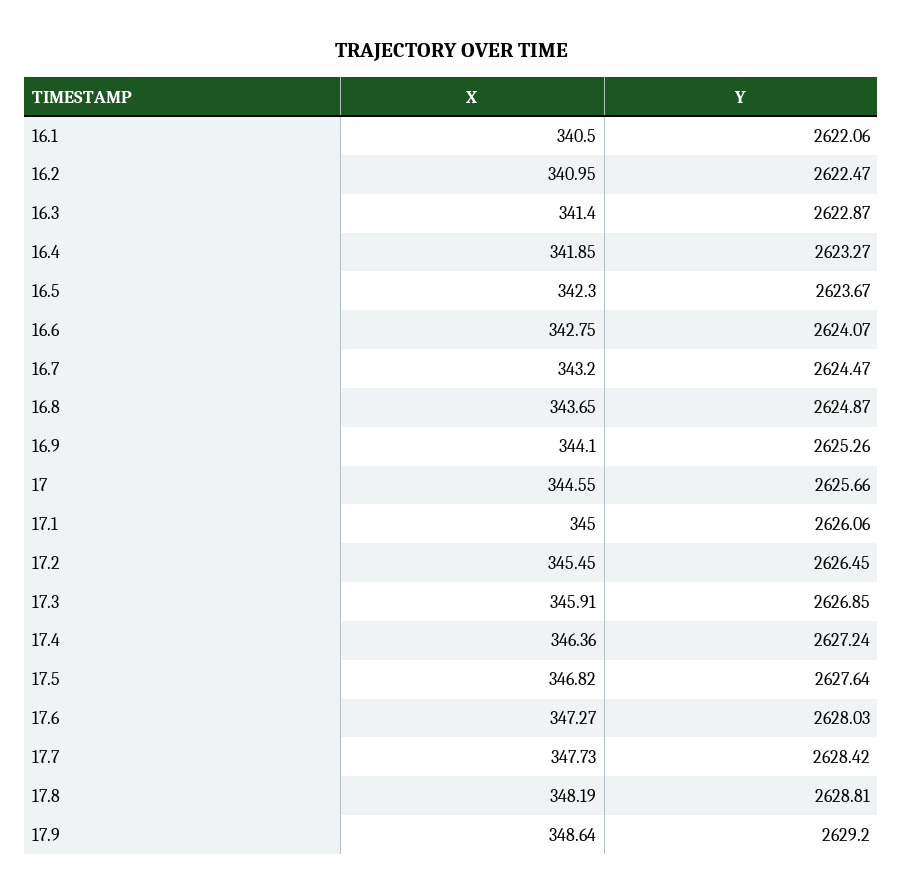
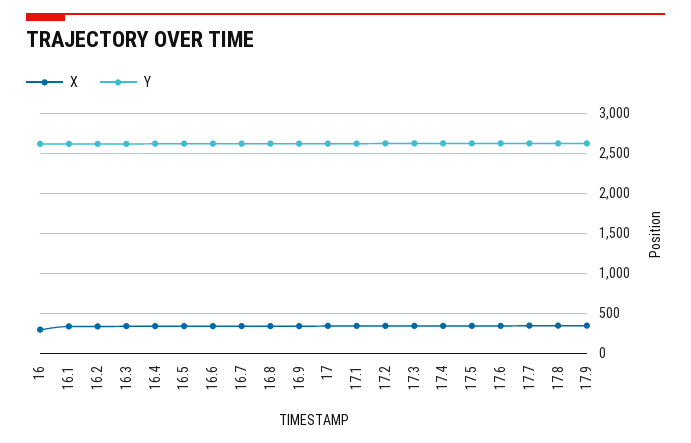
X, 16: none -> 300
Y, 16: none -> 2600

